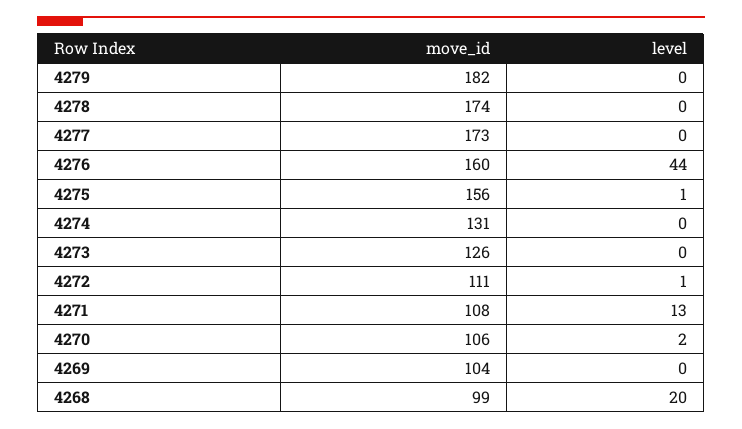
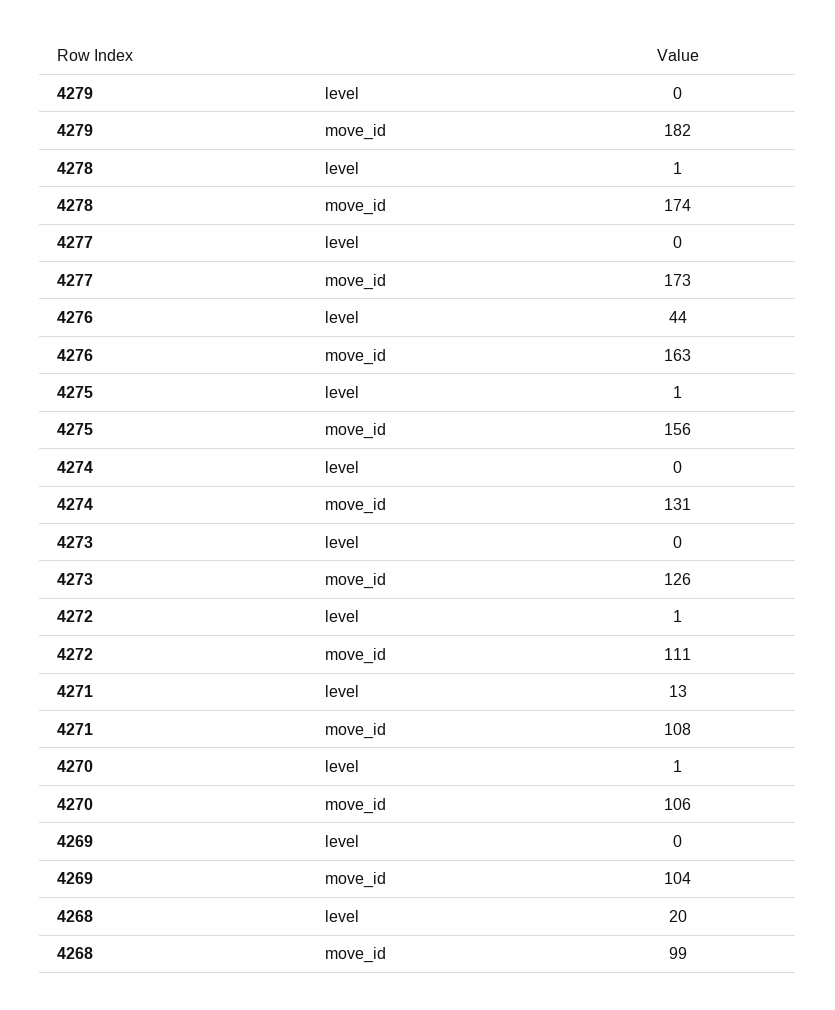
level, 4278: 0 -> 1
move_id, 4276: 160 -> 163
level, 4270: 2 -> 1

